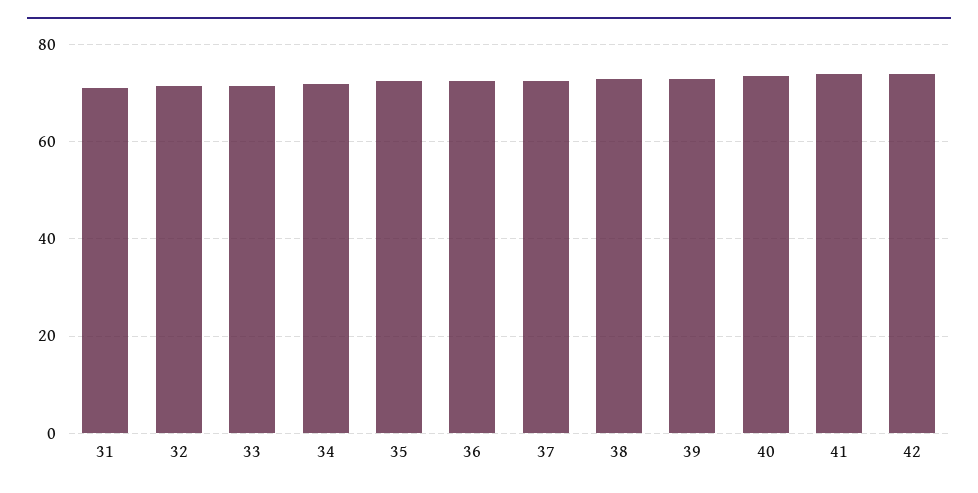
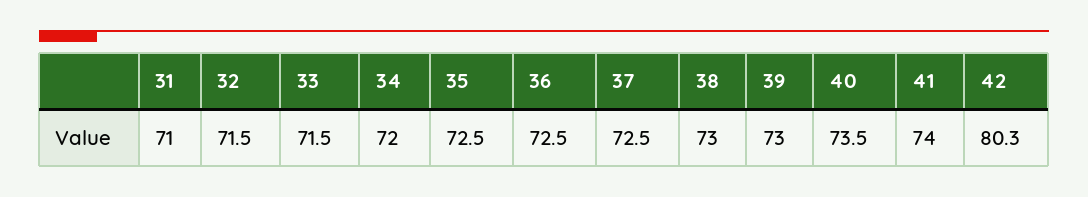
42: 74 -> 80.3

